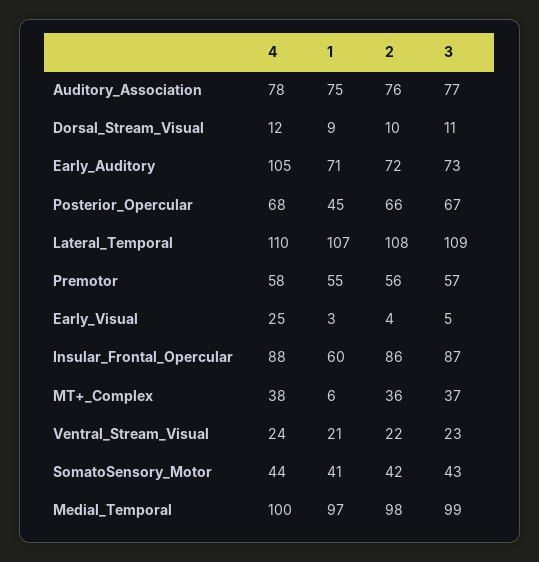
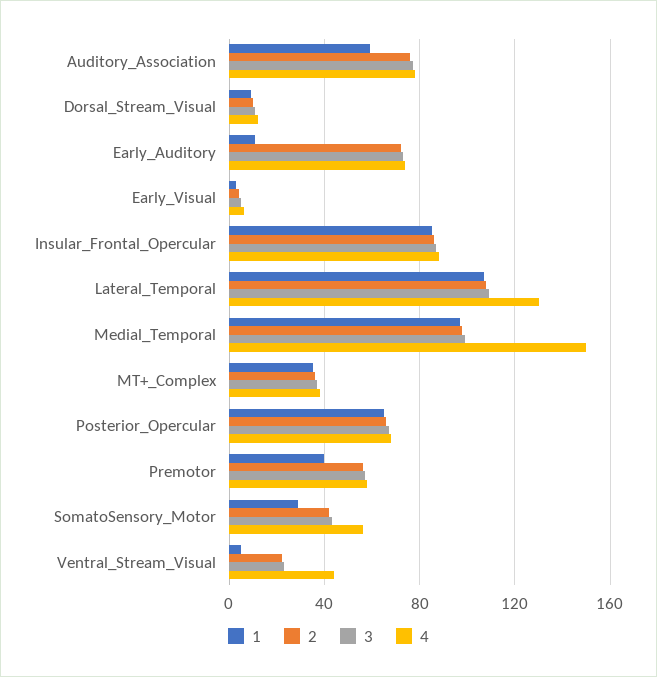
1, Auditory_Association: 75 -> 60
4, Early_Auditory: 105 -> 75
1, Early_Auditory: 71 -> 10
1, Posterior_Opercular: 45 -> 65
4, Lateral_Temporal: 110 -> 130
1, Premotor: 55 -> 40
4, Early_Visual: 25 -> 5
1, Insular_Frontal_Opercular: 60 -> 85
1, MT+_Complex: 6 -> 35
4, Ventral_Stream_Visual: 24 -> 45
1, Ventral_Stream_Visual: 21 -> 5
4, SomatoSensory_Motor: 44 -> 55
1, SomatoSensory_Motor: 41 -> 30
4, Medial_Temporal: 100 -> 150

